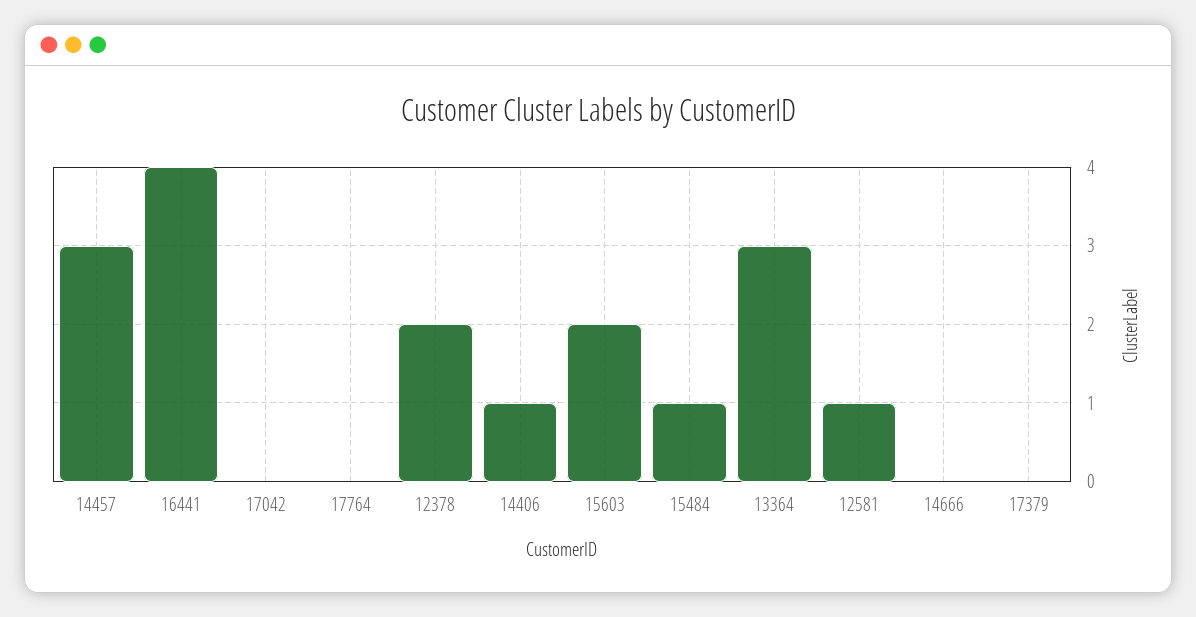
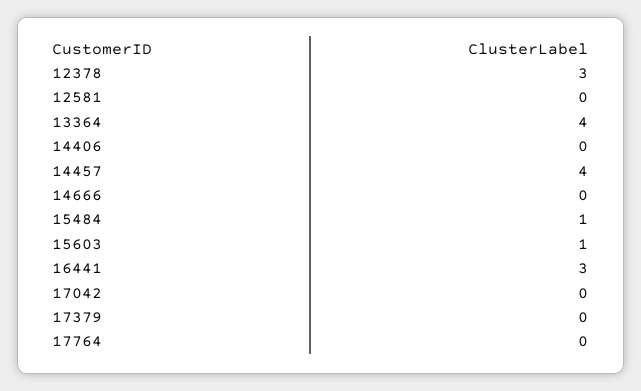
14457: 3 -> 4
16441: 4 -> 3
12378: 2 -> 3
14406: 1 -> 0
15603: 2 -> 1
13364: 3 -> 4
12581: 1 -> 0

